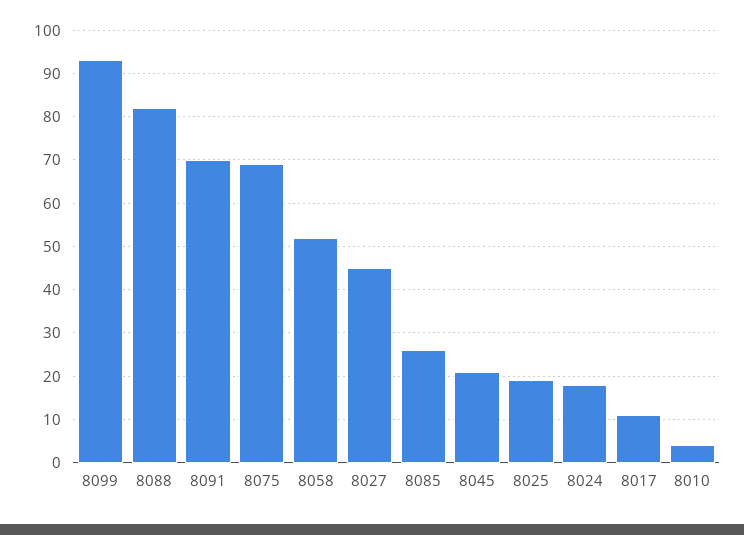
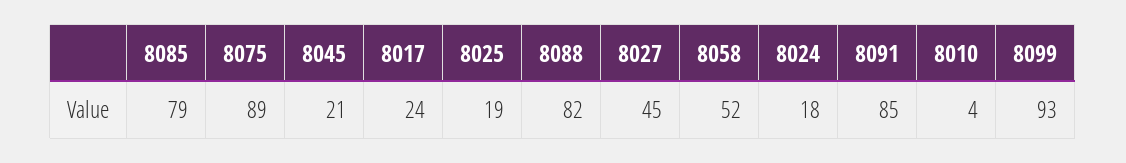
8091: 70 -> 85
8075: 70 -> 89
8085: 25 -> 79
8017: 10 -> 24

